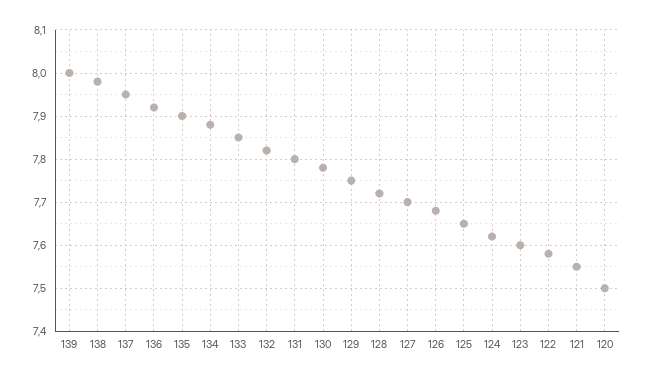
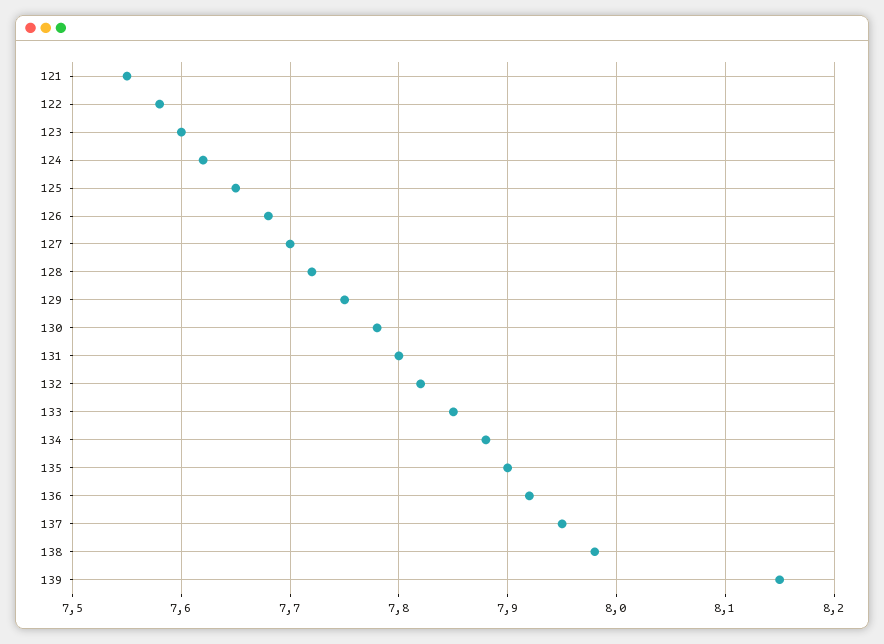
139: 8 -> 8.15
120: 7.5 -> none

